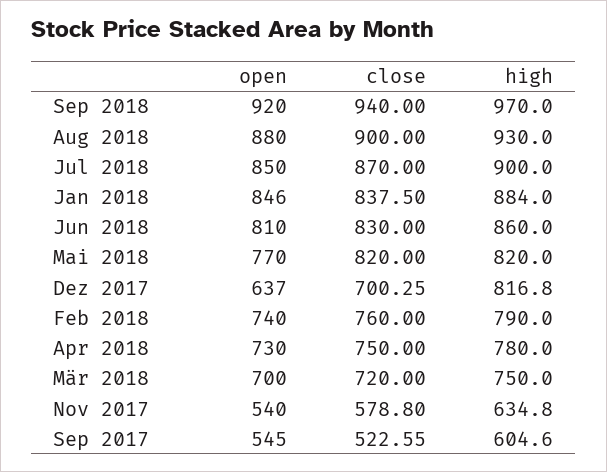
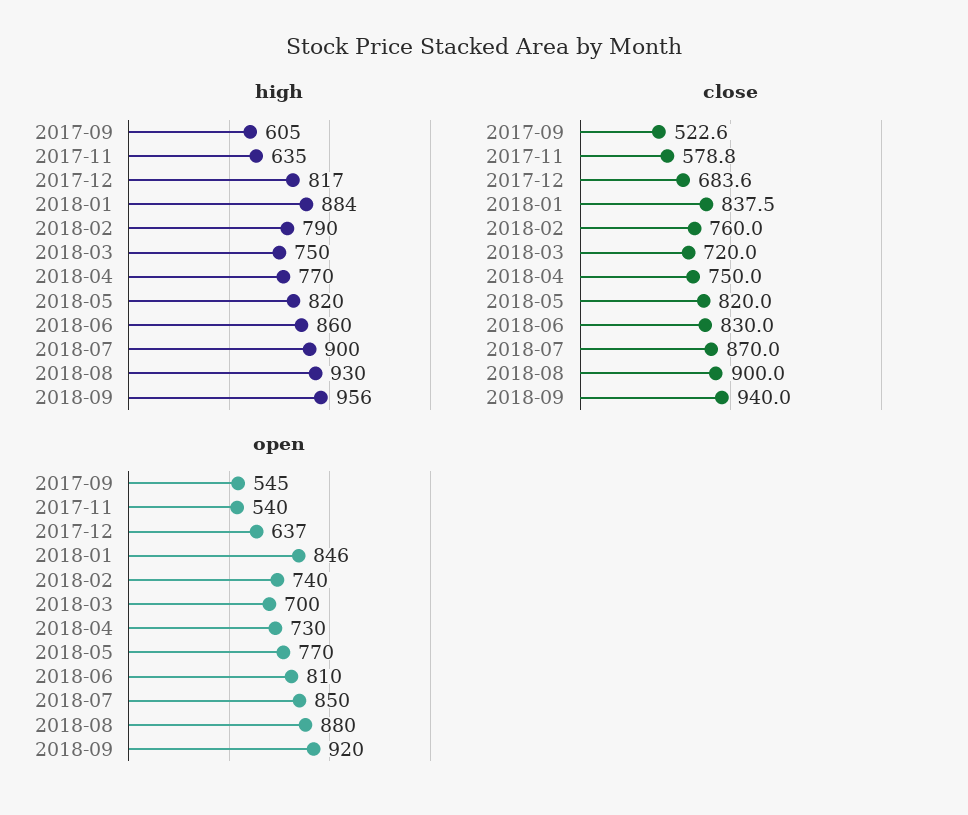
high, Sep 2018: 970 -> 956
close, Dez 2017: 700.25 -> 683.6
high, Apr 2018: 780 -> 770

